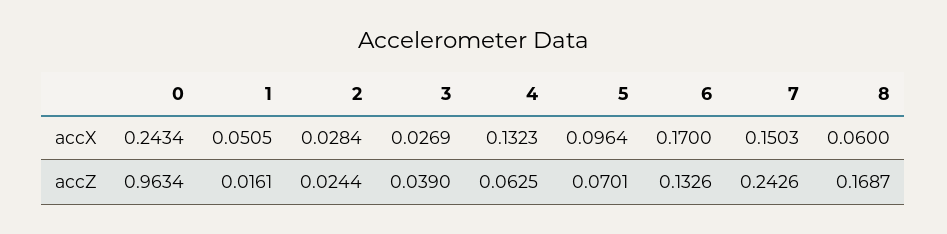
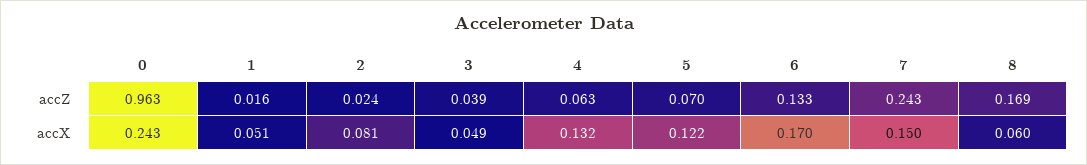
2, accX: 0.0284 -> 0.081
3, accX: 0.0269 -> 0.049
5, accX: 0.0964 -> 0.122

